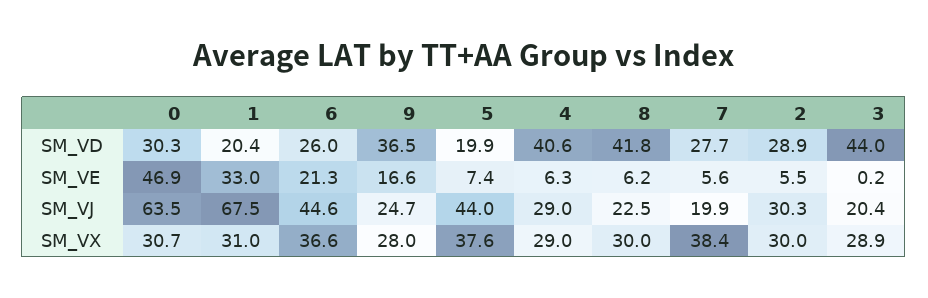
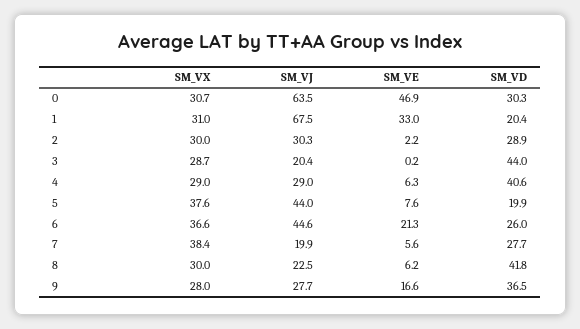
5, SM_VE: 7.4 -> 7.6
2, SM_VE: 5.5 -> 2.2
9, SM_VJ: 24.7 -> 27.7
3, SM_VX: 28.9 -> 28.7

